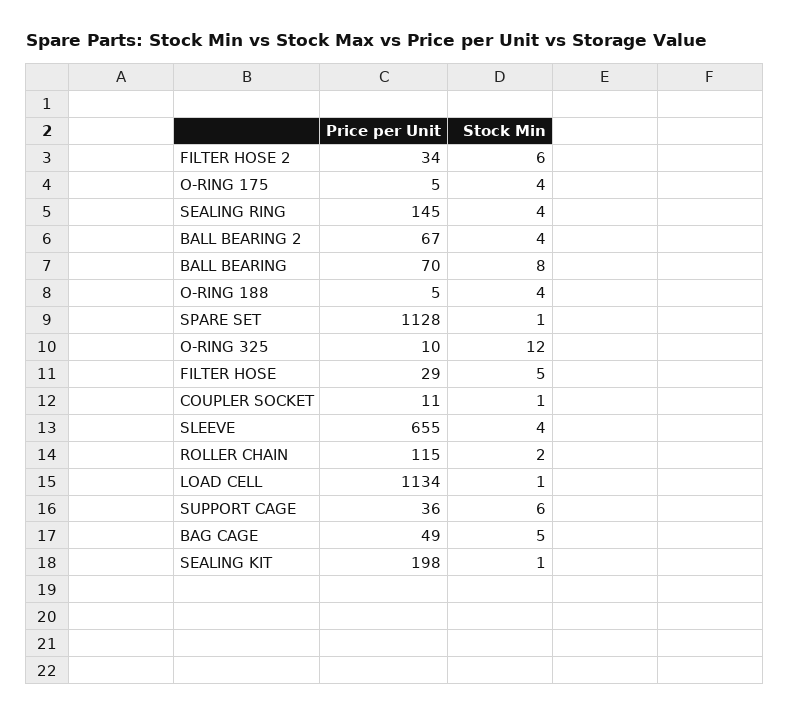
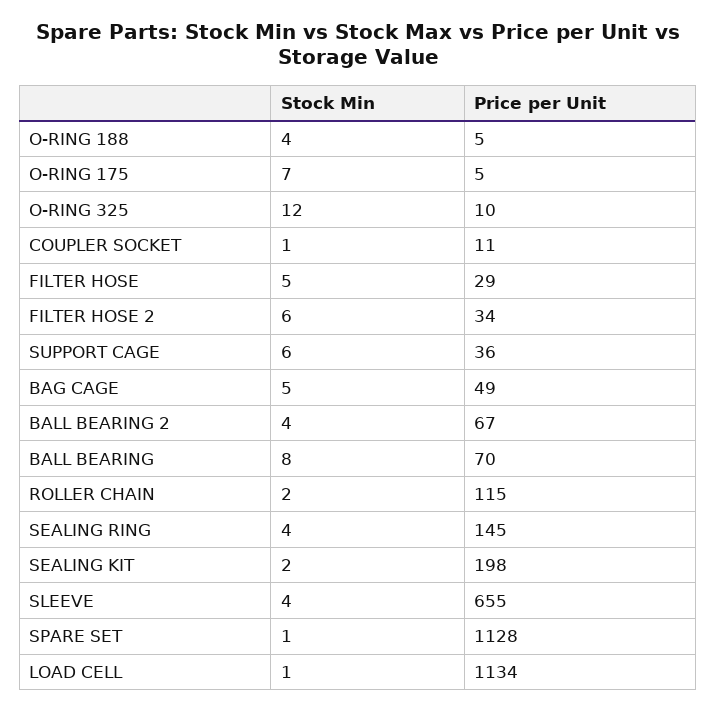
Stock Min, O-RING 175: 4 -> 7
Stock Min, SEALING KIT: 1 -> 2

